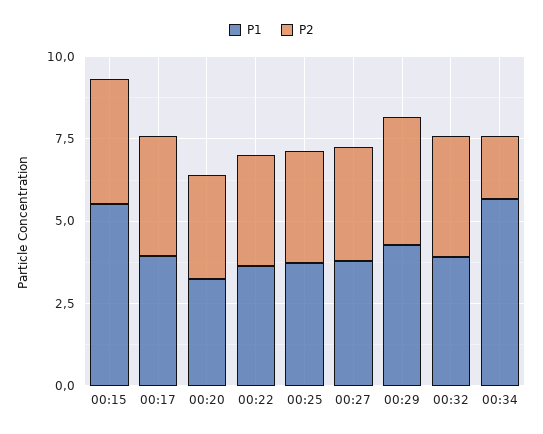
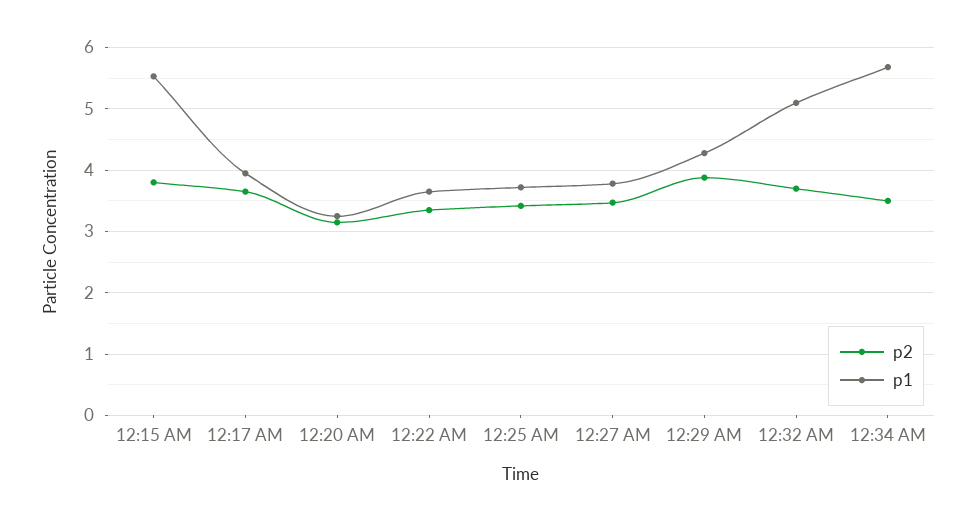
P1, 00:32: 4 -> 5.1
P2, 00:34: 2 -> 3.5

